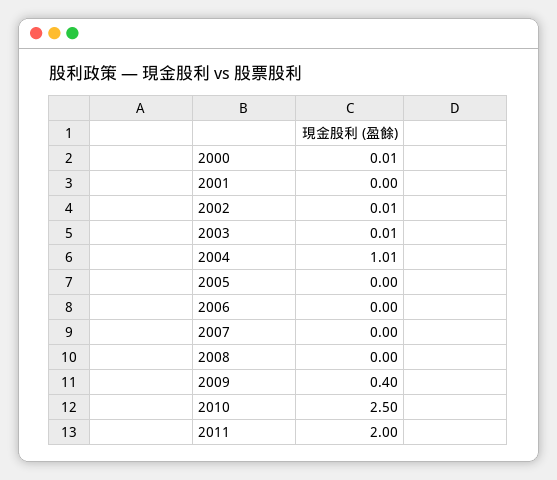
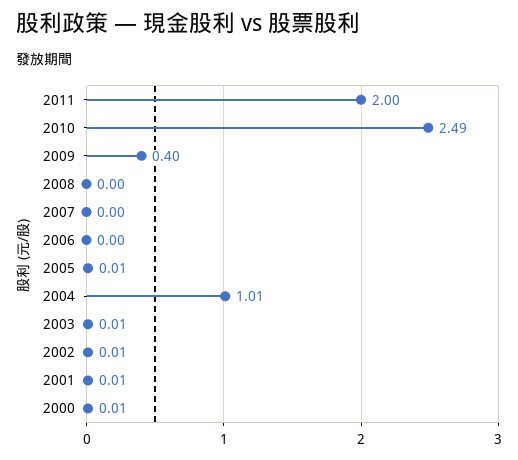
2001: 0 -> 0.01
2005: 0 -> 0.01
2010: 2.5 -> 2.49

